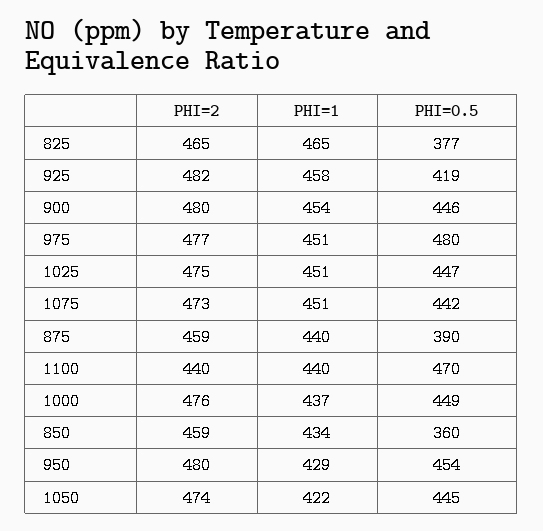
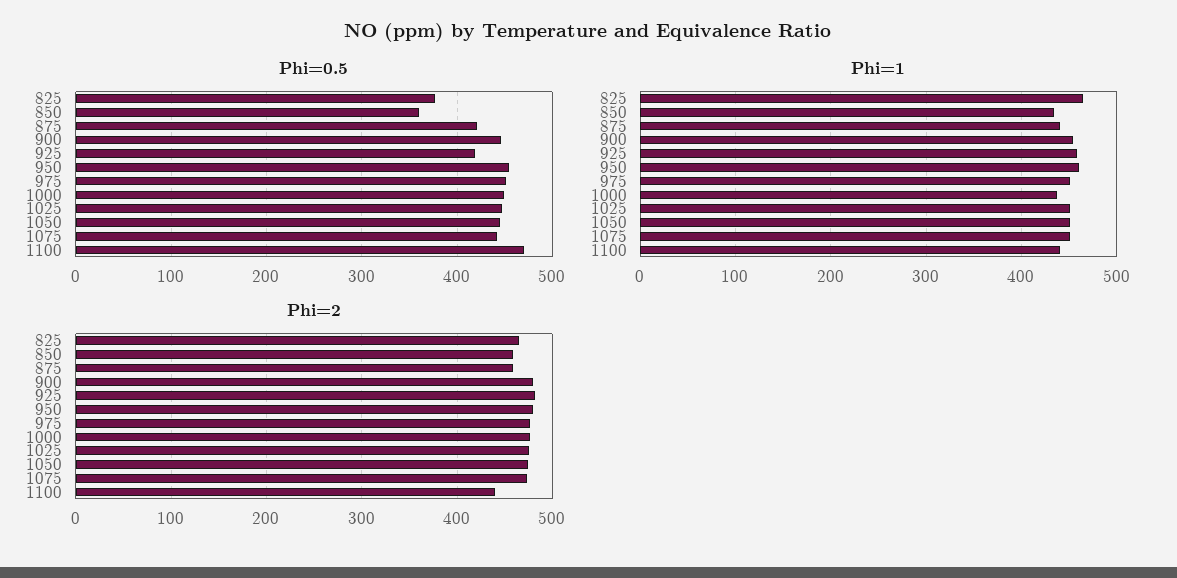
PHI=0.5, 975: 480 -> 450
PHI=0.5, 875: 390 -> 420
PHI=1, 950: 429 -> 460
PHI=1, 1050: 422 -> 450

